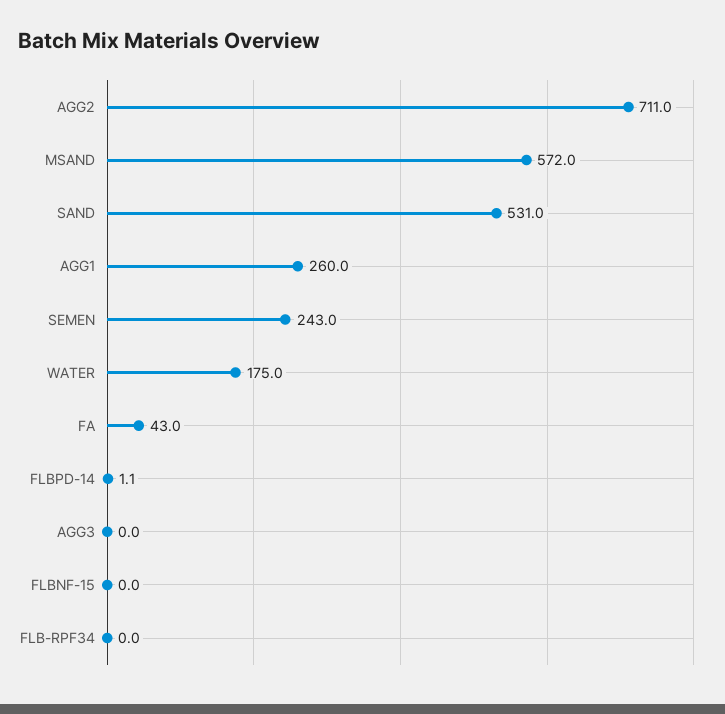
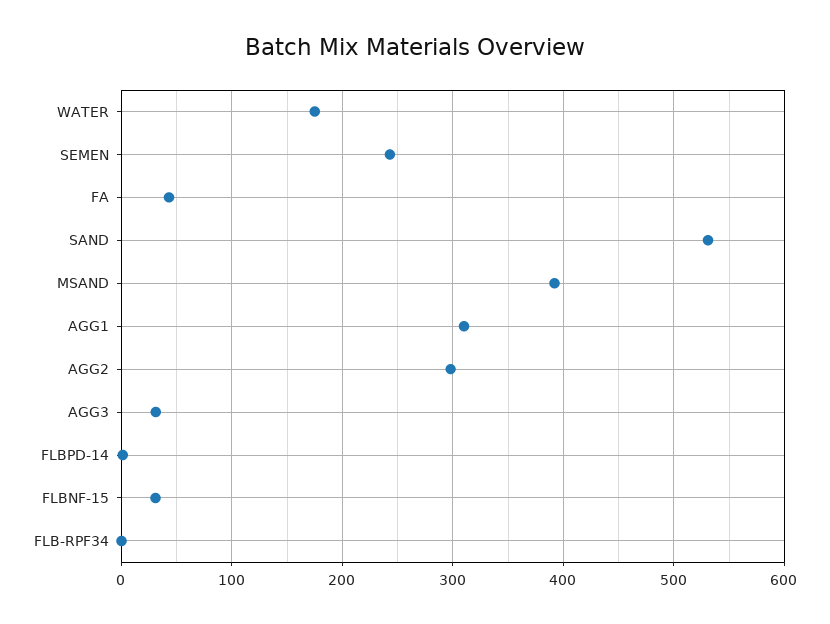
AGG2: 711 -> 300
MSAND: 572 -> 390
AGG1: 260 -> 310
AGG3: 0 -> 30
FLBNF-15: 0 -> 30

